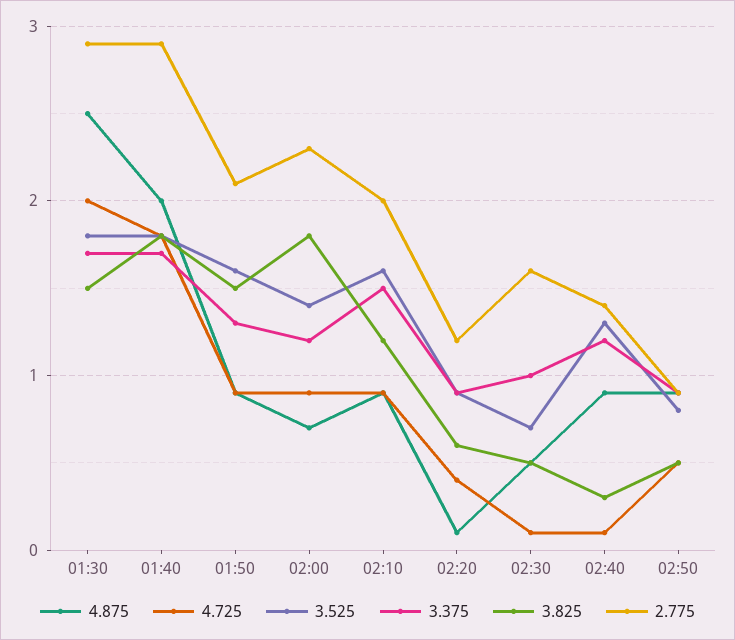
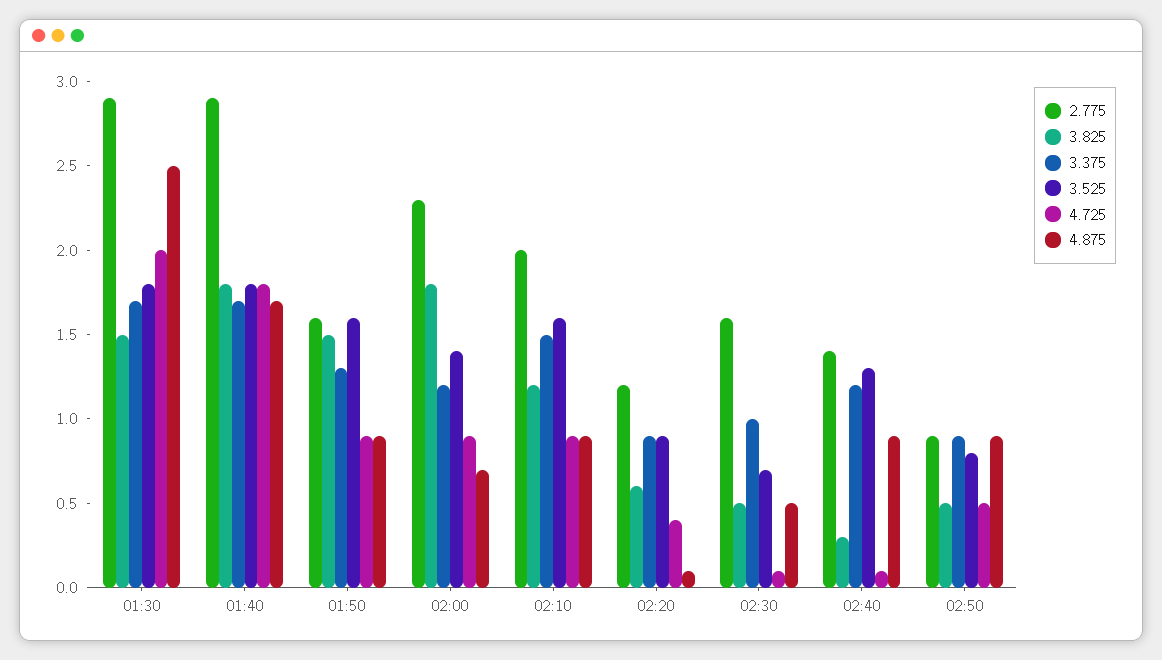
4.875, 01:40: 2 -> 1.7
2.775, 01:50: 2.1 -> 1.6

